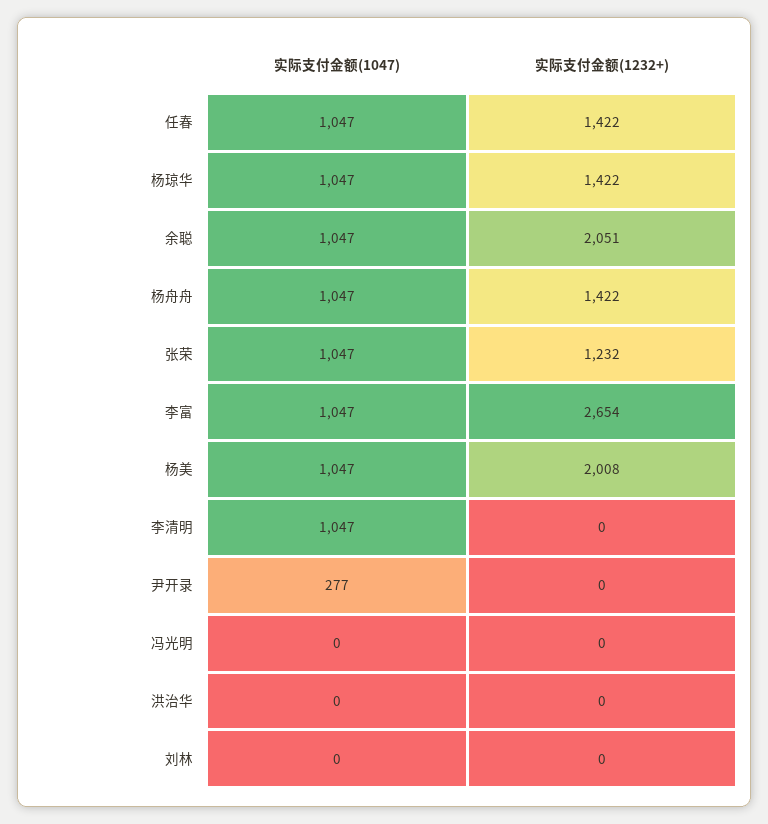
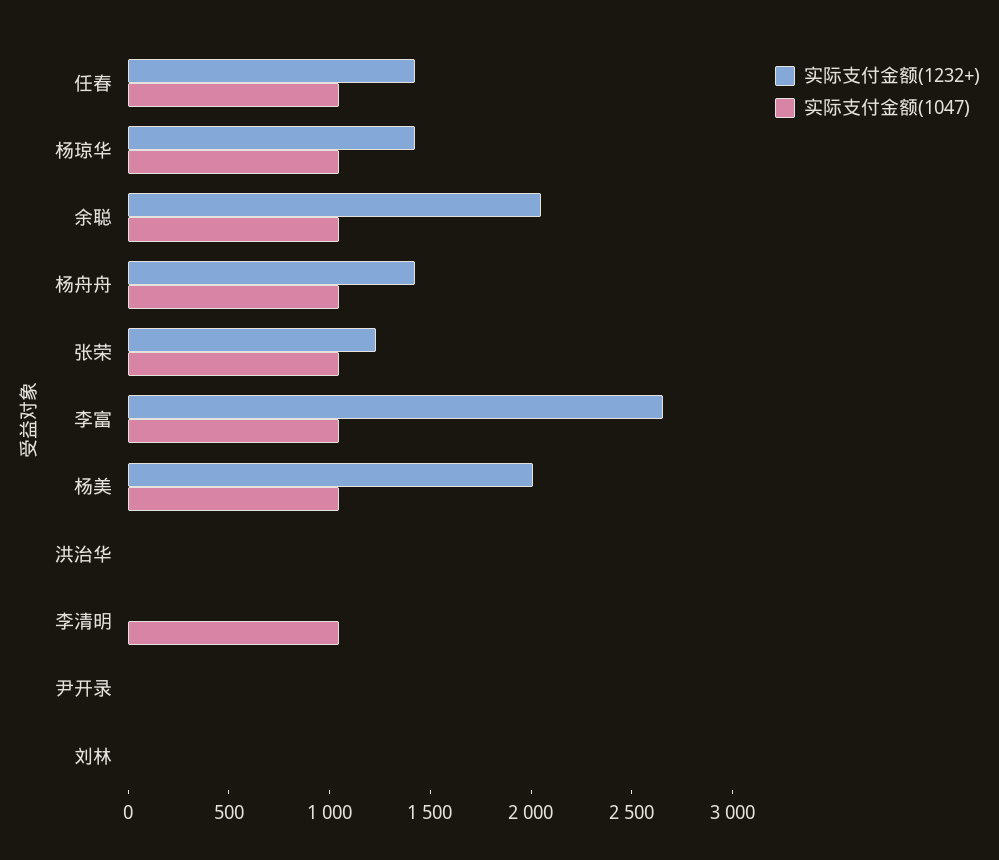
实际支付金额(1047), 尹开录: 277 -> 0
实际支付金额(1047), 冯光明: 0 -> none
实际支付金额(1232+), 冯光明: 0 -> none

